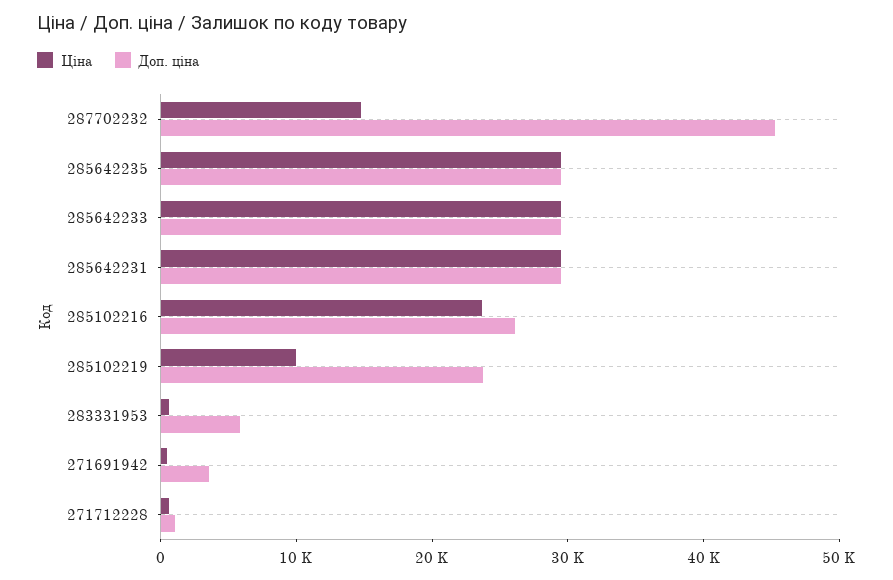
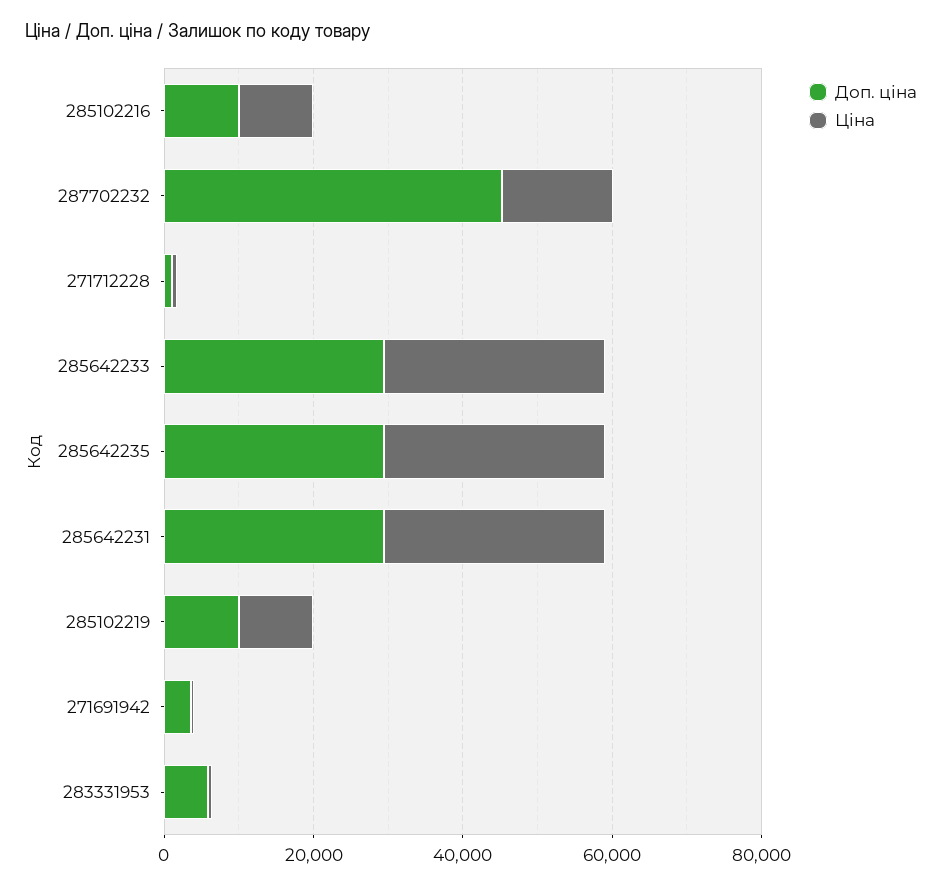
Ціна, 285102216: 24000 -> 10000
Доп. ціна, 285102216: 26000 -> 10000
Доп. ціна, 285102219: 24000 -> 10000

